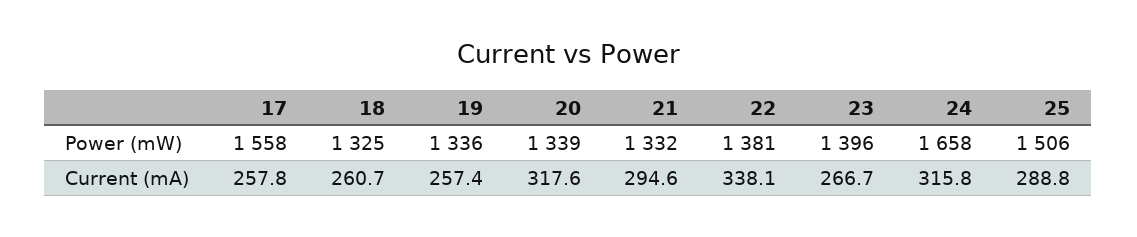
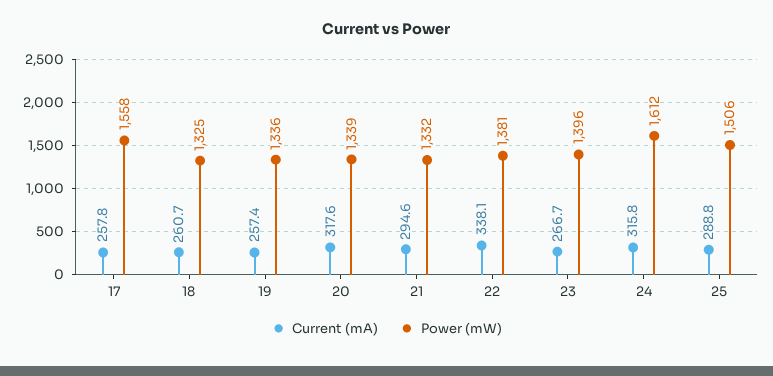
Power (mW), 24: 1658 -> 1612

